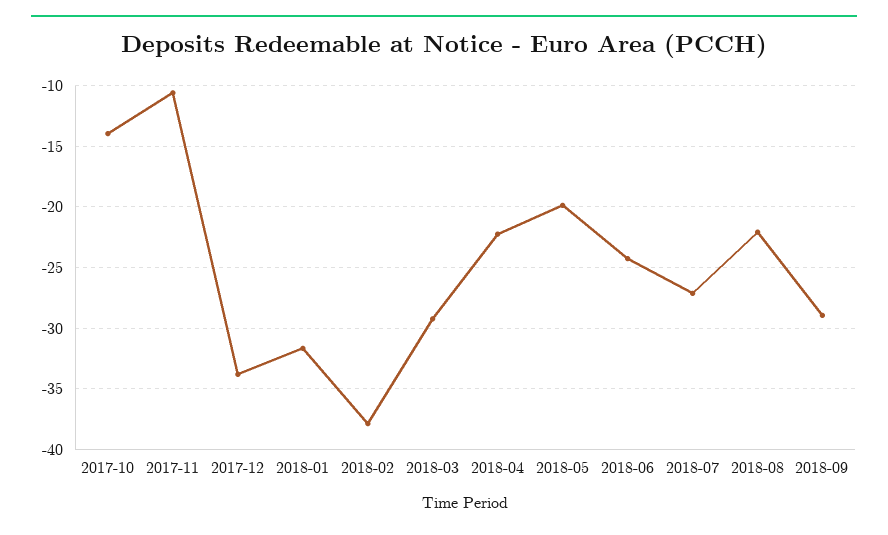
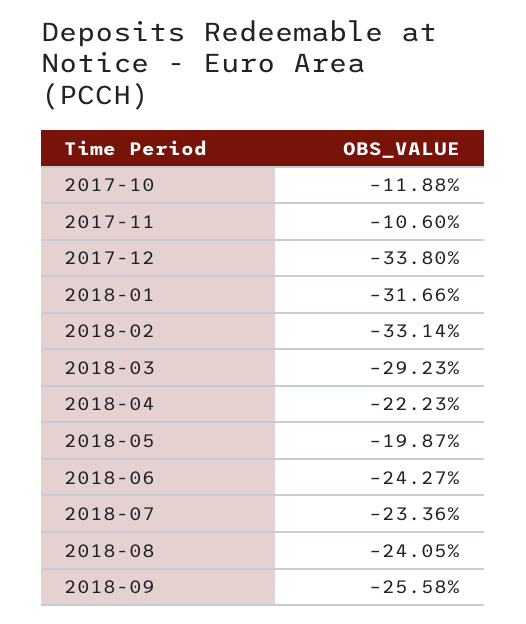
2017-10: -14 -> -11.88
2018-02: -38 -> -33.14
2018-07: -27 -> -23.36
2018-08: -22 -> -24.05
2018-09: -29 -> -25.58

